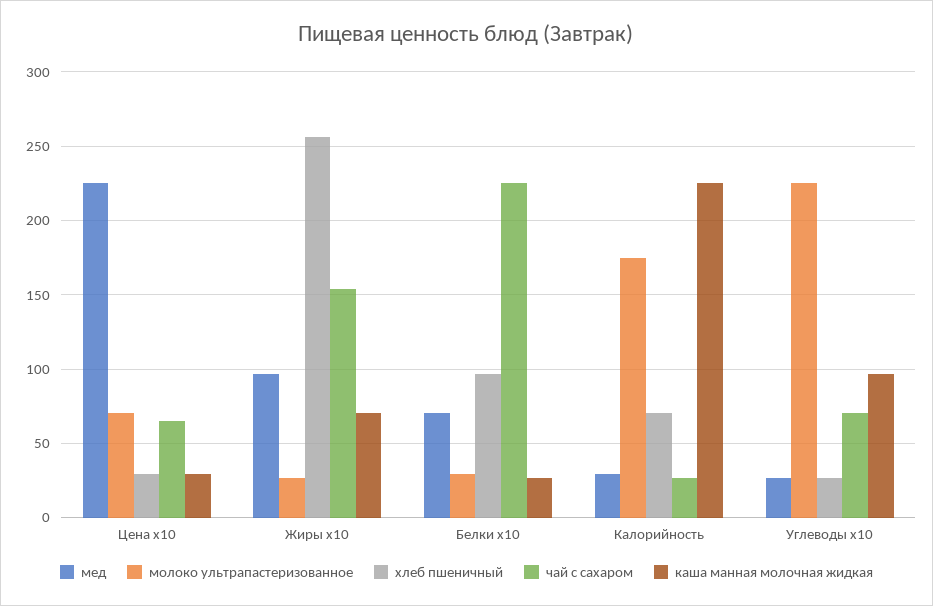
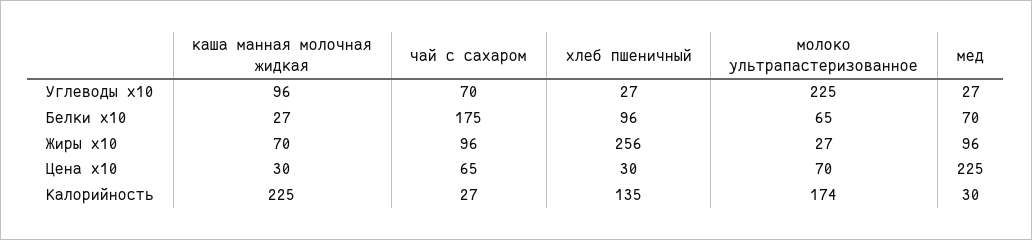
чай с сахаром, Жиры x10: 155 -> 96
молоко ультрапастеризованное, Белки x10: 30 -> 65
чай с сахаром, Белки x10: 225 -> 175
хлеб пшеничный, Калорийность: 70 -> 135

